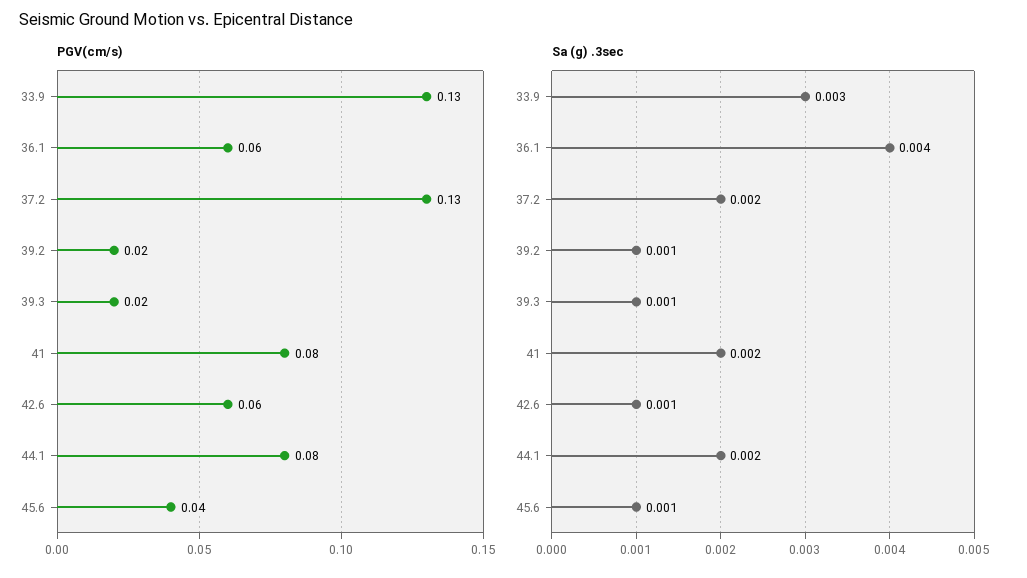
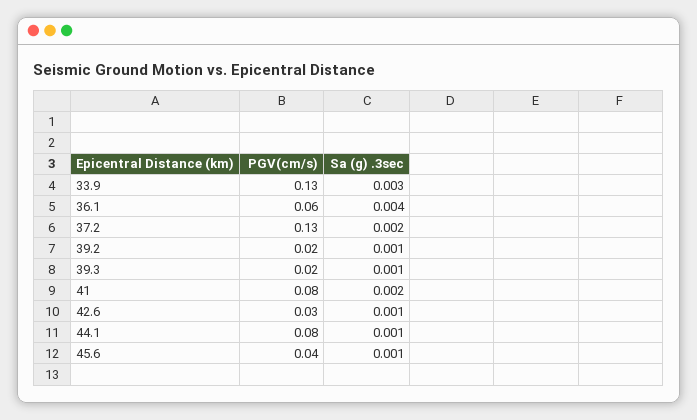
PGV(cm/s), 42.6: 0.06 -> 0.03
Sa (g) .3sec, 44.1: 0.002 -> 0.001

